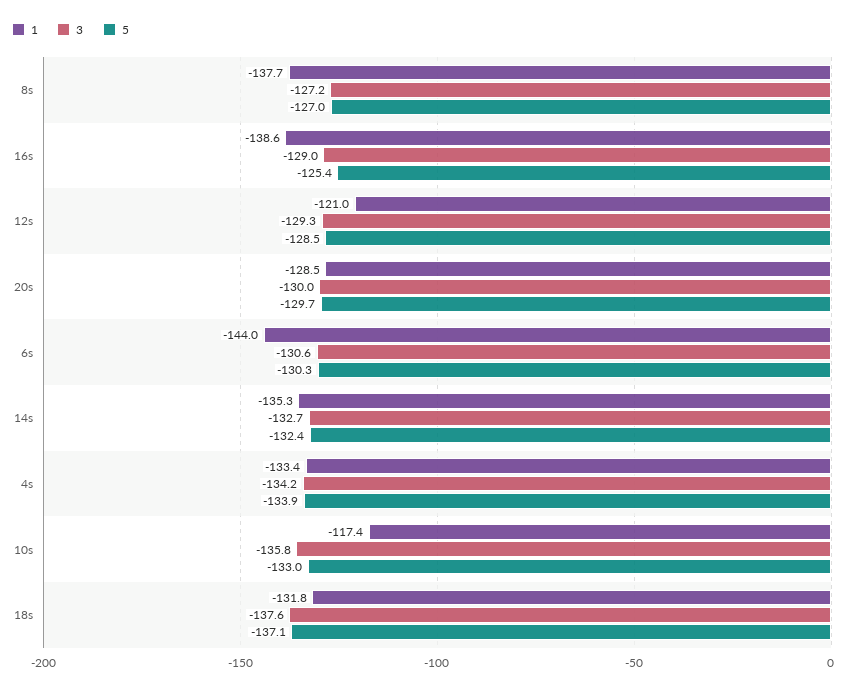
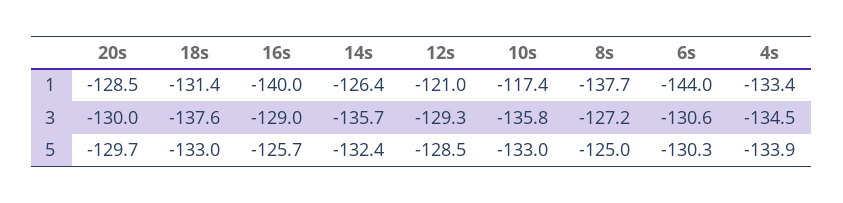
5, 8s: -127 -> -125
1, 16s: -138.6 -> -140
5, 16s: -125.4 -> -125.7
1, 14s: -135.3 -> -126.4
3, 14s: -132.7 -> -135.7
3, 4s: -134.2 -> -134.5
1, 18s: -131.8 -> -131.4
5, 18s: -137.1 -> -133

